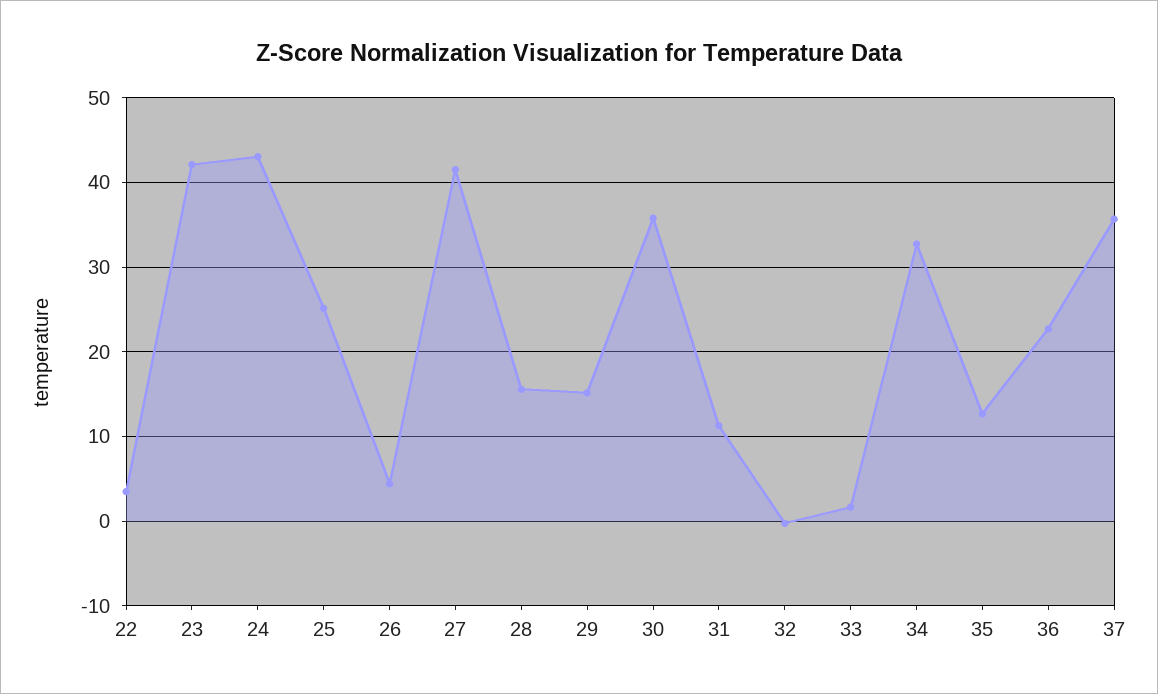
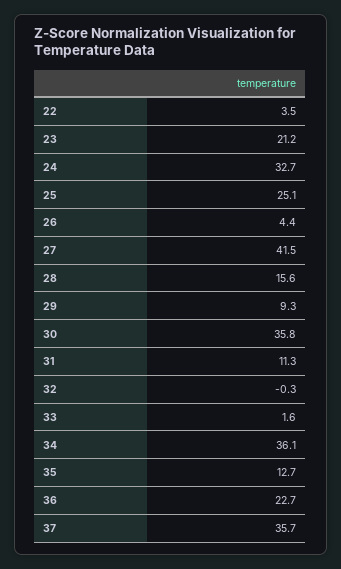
23: 42 -> 21.2
24: 43 -> 32.7
29: 15 -> 9.3
34: 33 -> 36.1

